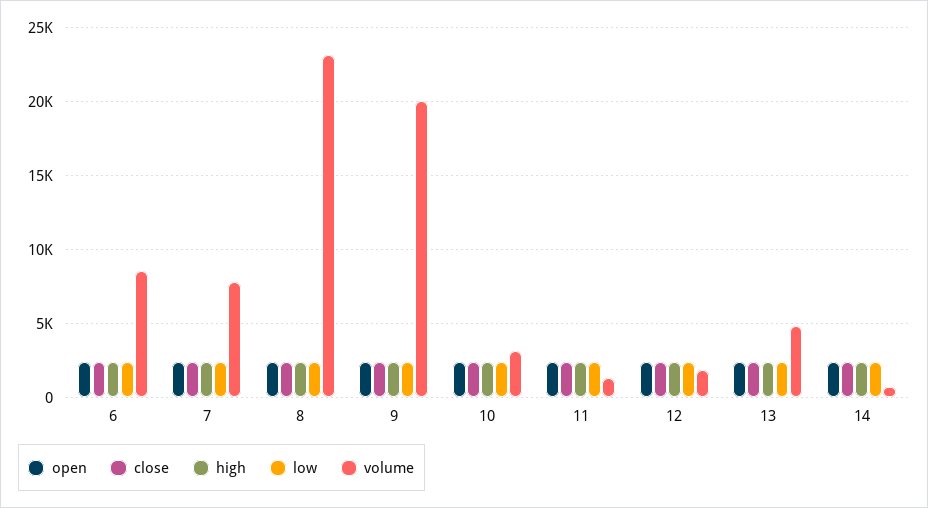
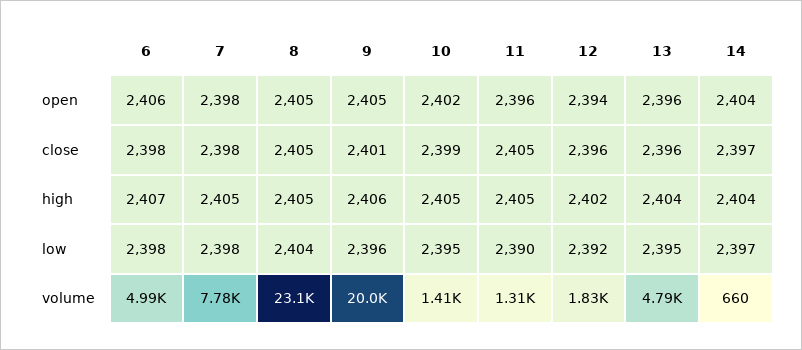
volume, 6: 8500 -> 4990
volume, 10: 3000 -> 1410

